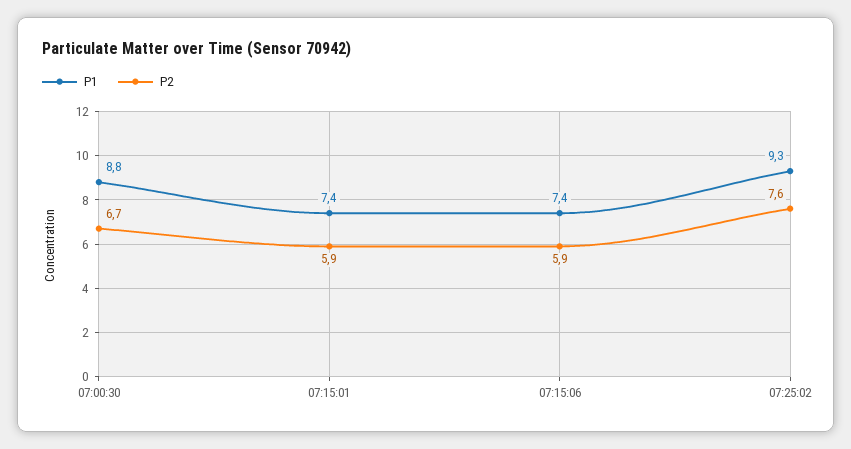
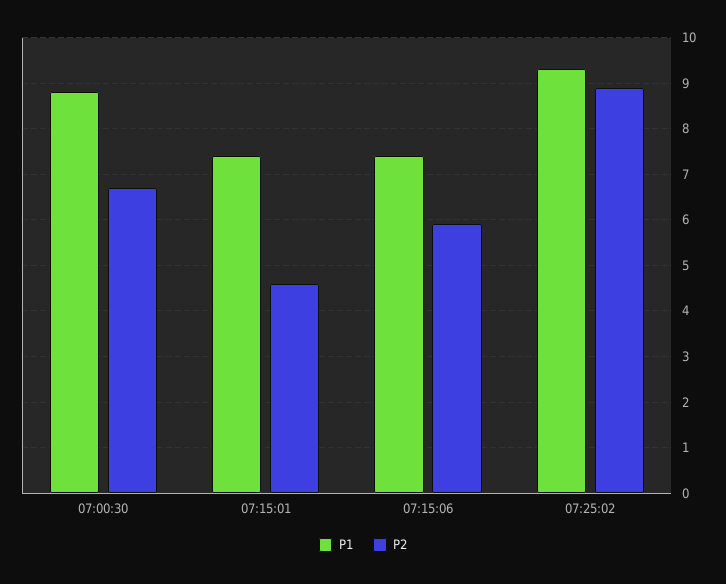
P2, 07:15:01: 5.9 -> 4.5
P2, 07:25:02: 7.6 -> 9

